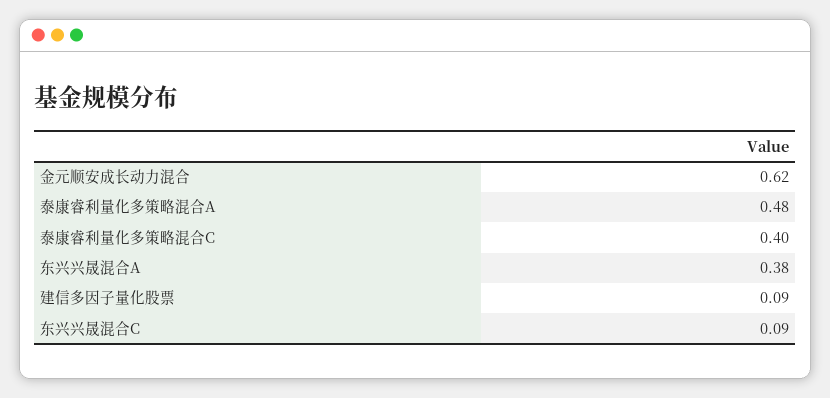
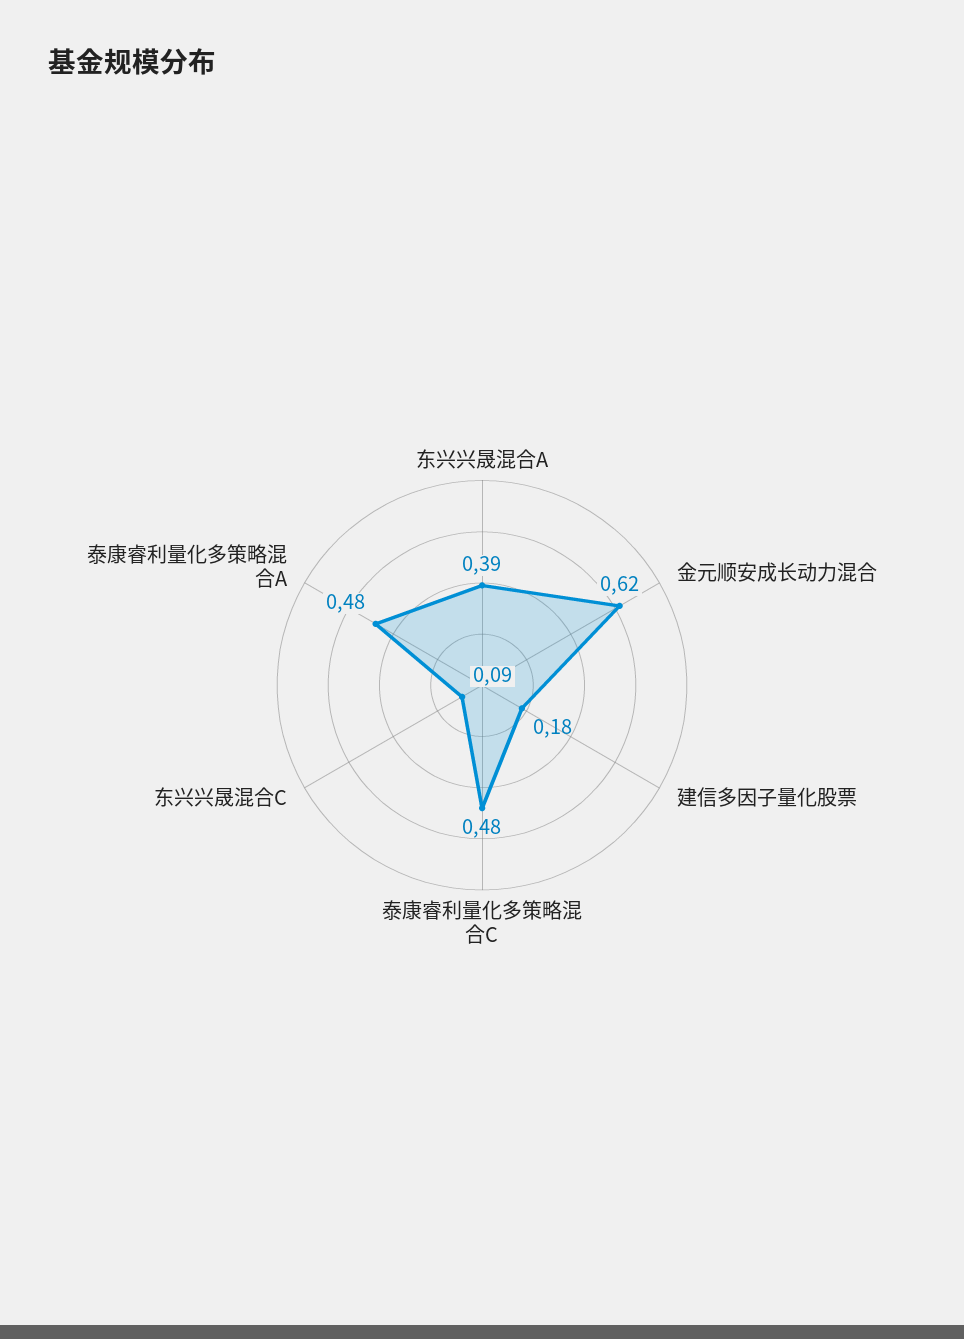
泰康睿利量化多策略混合C: 0.4 -> 0.48
东兴兴晟混合A: 0.38 -> 0.39
建信多因子量化股票: 0.09 -> 0.18

